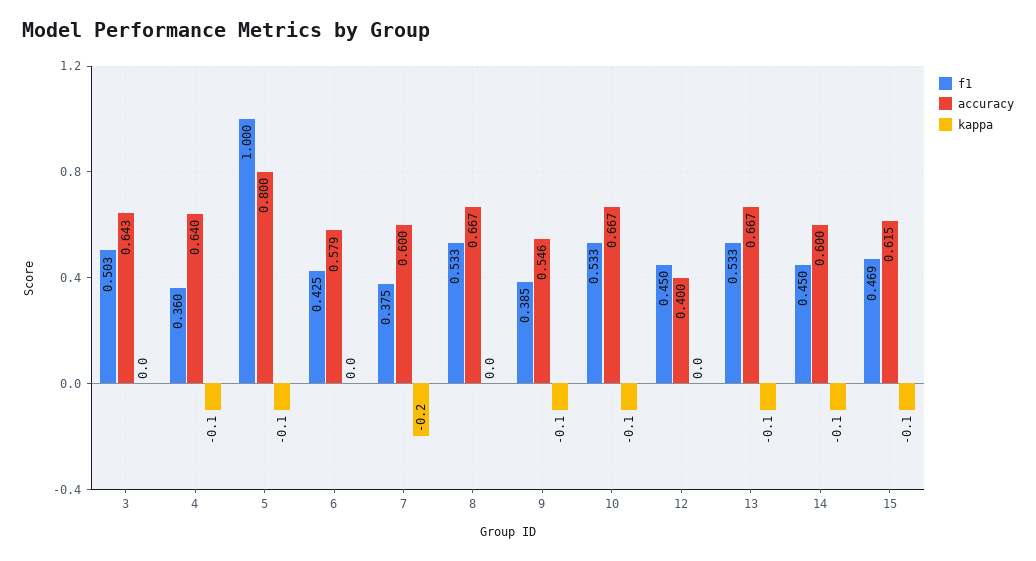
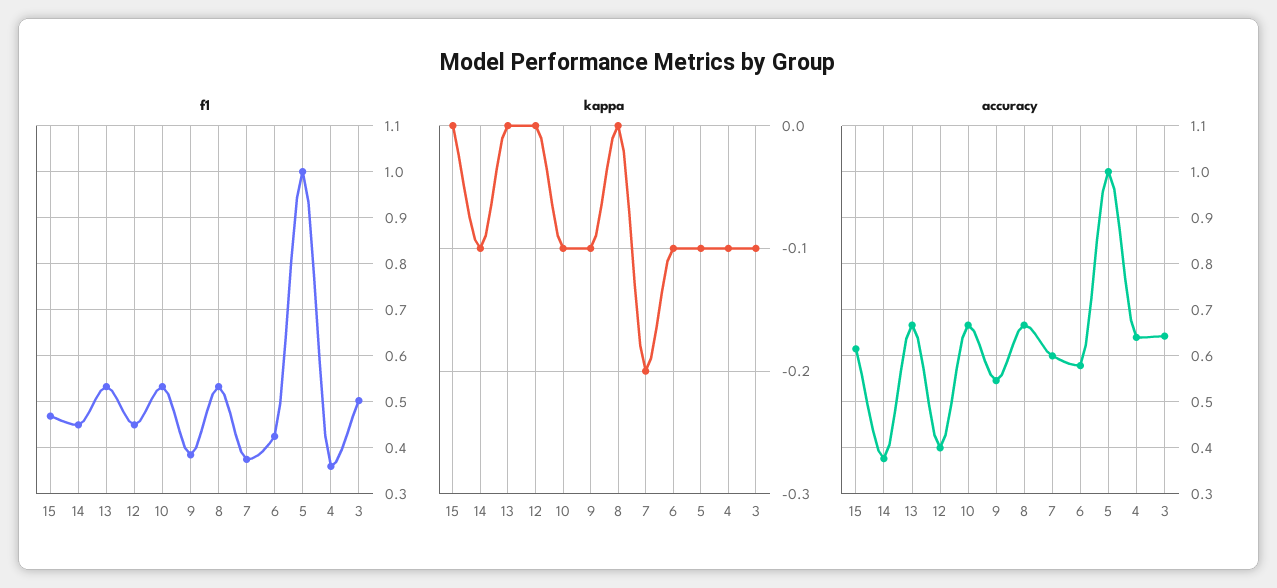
kappa, 3: 0 -> -0.1
accuracy, 5: 0.8 -> 1
kappa, 6: 0 -> -0.1
kappa, 13: -0.1 -> 0
accuracy, 14: 0.6 -> 0.38
kappa, 15: -0.1 -> 0

